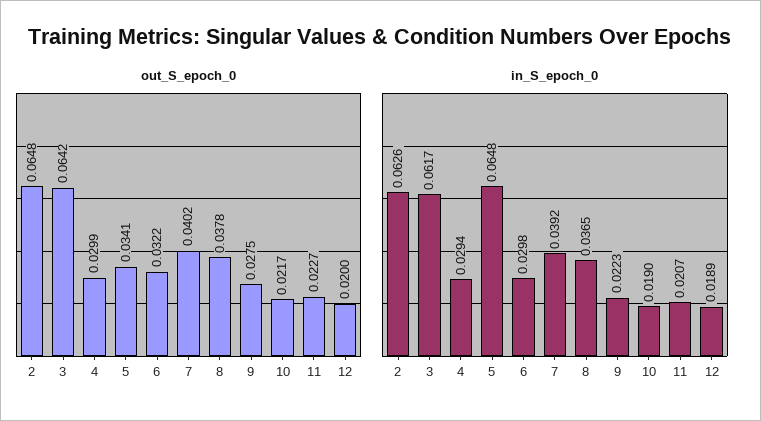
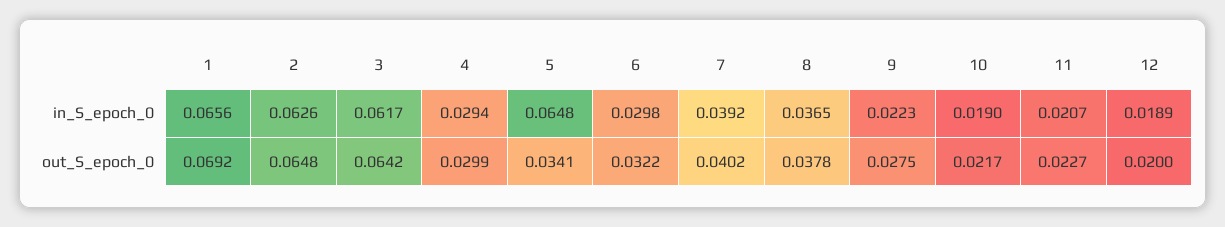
in_S_epoch_0, 1: none -> 0.0656
out_S_epoch_0, 1: none -> 0.0692

